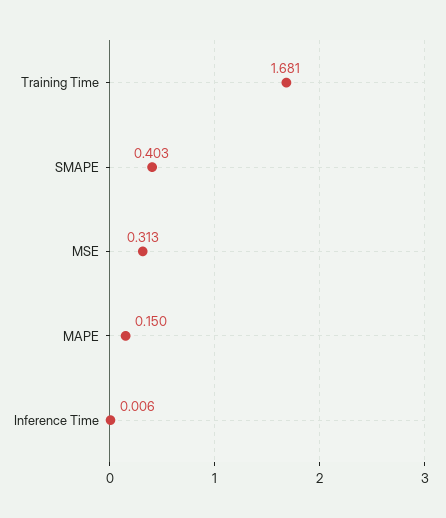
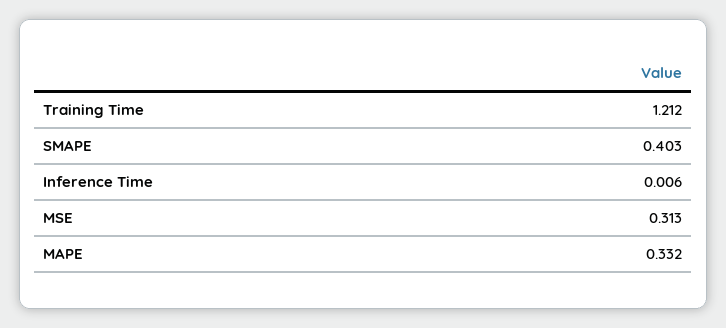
Training Time: 1.681 -> 1.212
MAPE: 0.15 -> 0.332

